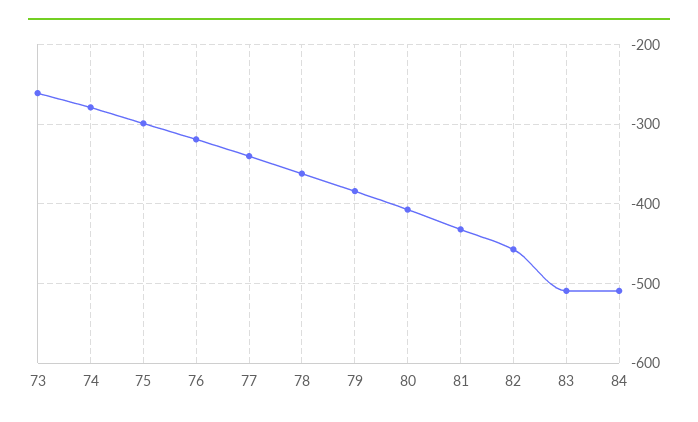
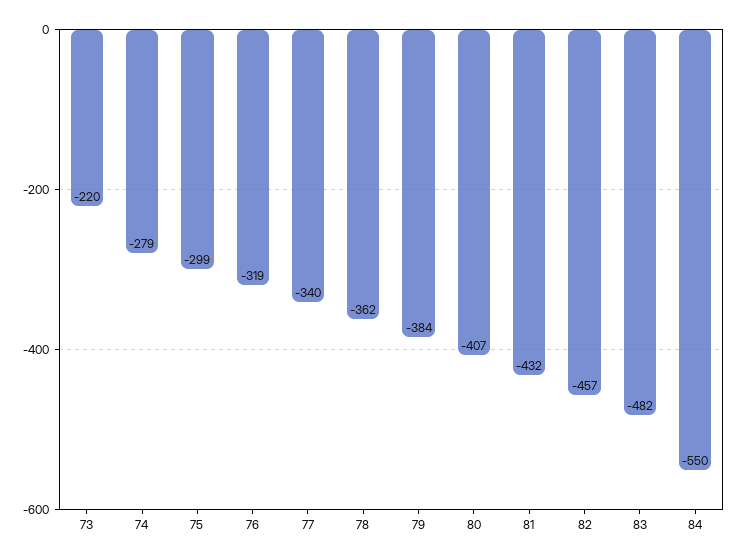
73: -260 -> -220
83: -510 -> -482
84: -510 -> -550

